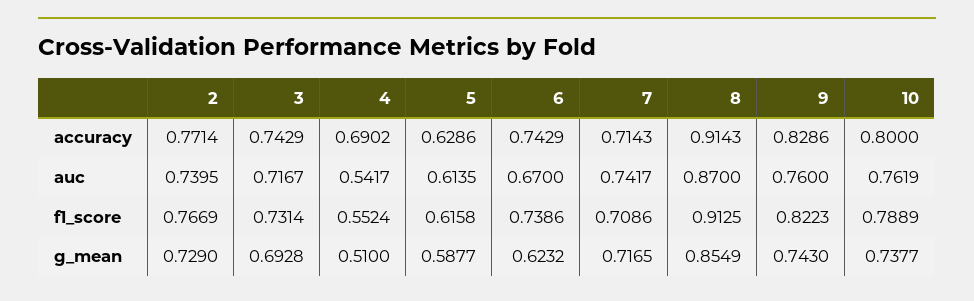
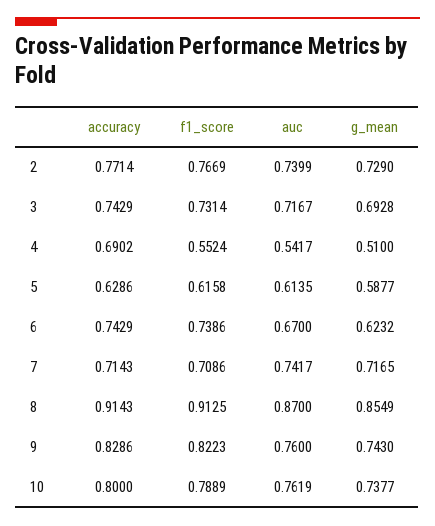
2, auc: 0.7395 -> 0.7399

